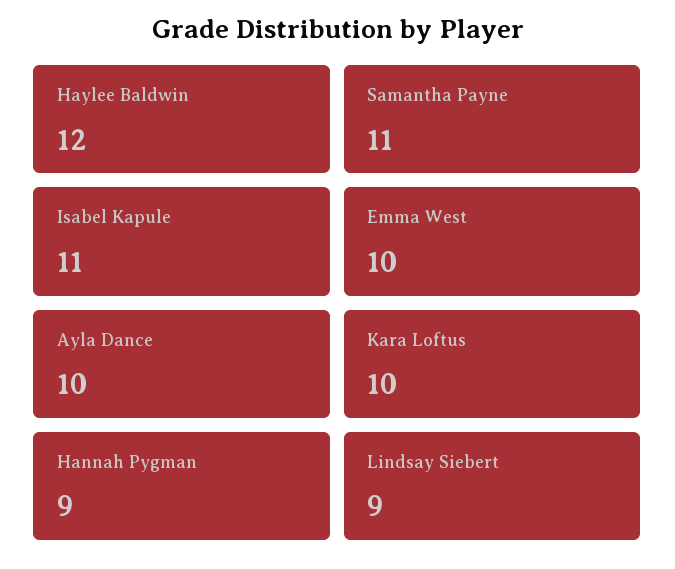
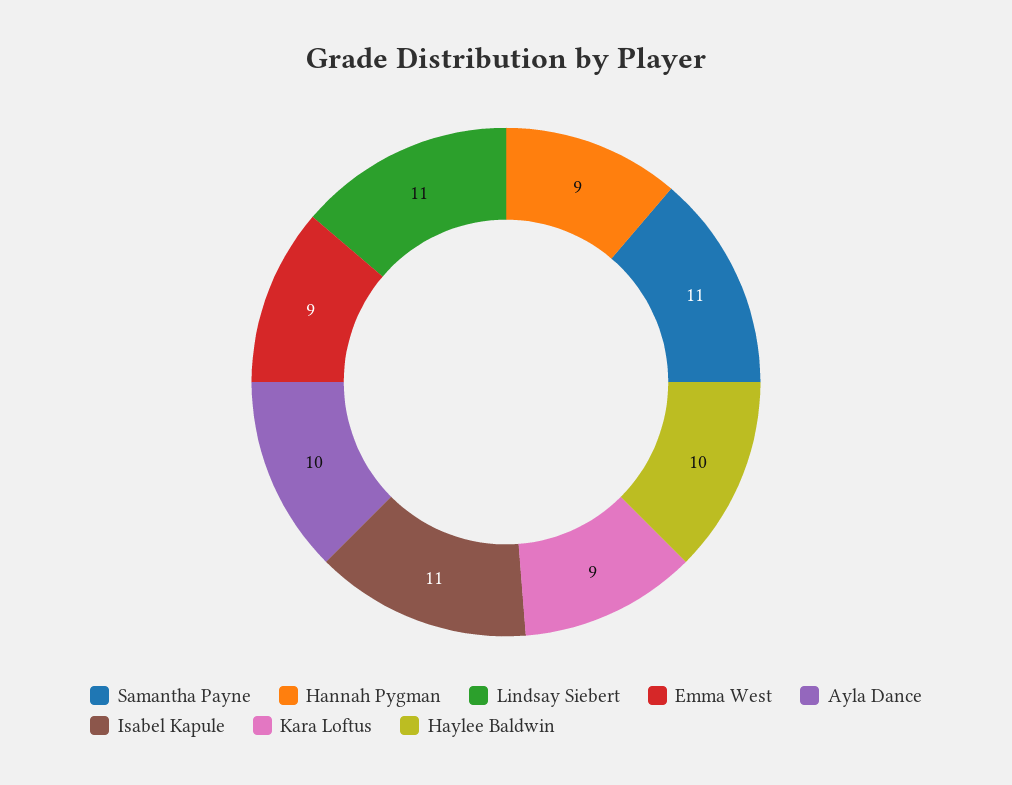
Haylee Baldwin: 12 -> 10
Emma West: 10 -> 9
Kara Loftus: 10 -> 9
Lindsay Siebert: 9 -> 11

